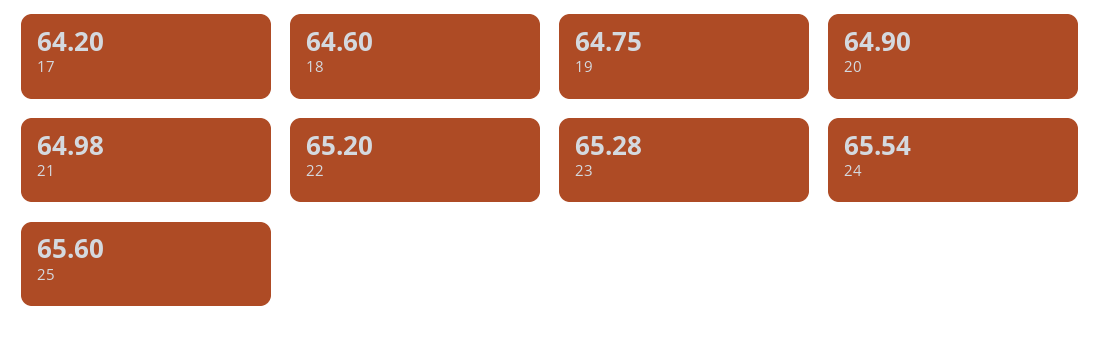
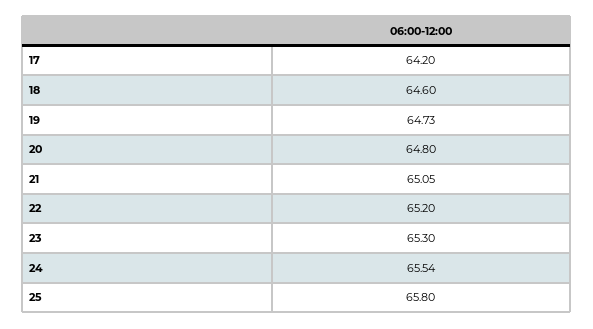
19: 64.75 -> 64.73
20: 64.9 -> 64.8
21: 64.98 -> 65.05
23: 65.28 -> 65.3
25: 65.6 -> 65.8

